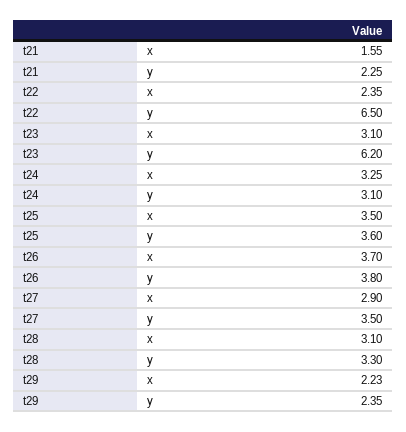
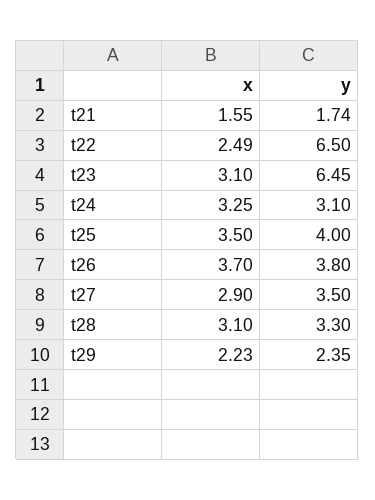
t21, y: 2.25 -> 1.74
t22, x: 2.35 -> 2.49
t23, y: 6.2 -> 6.45
t25, y: 3.6 -> 4

